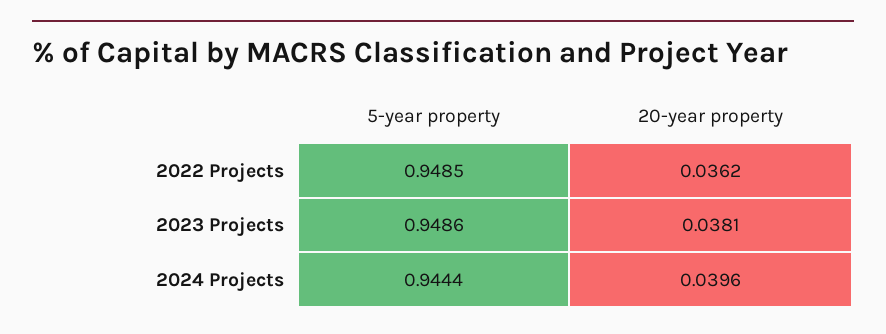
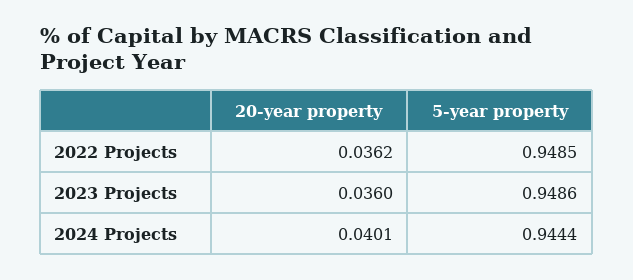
20-year property, 2023 Projects: 0.0381 -> 0.036
20-year property, 2024 Projects: 0.0396 -> 0.0401

